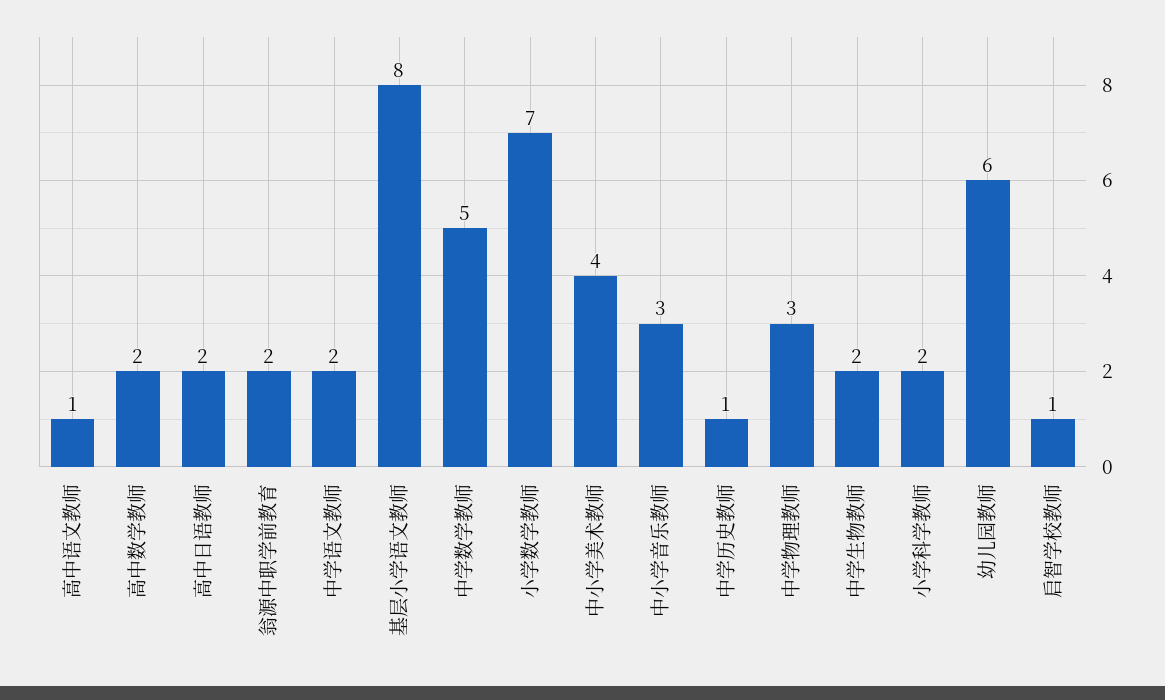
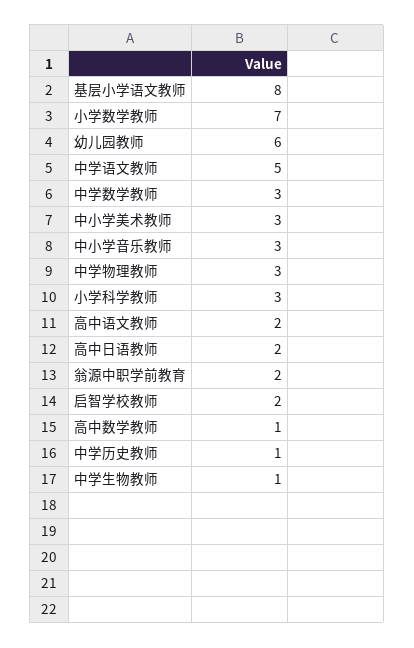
高中语文教师: 1 -> 2
高中数学教师: 2 -> 1
中学语文教师: 2 -> 5
中学数学教师: 5 -> 3
中小学美术教师: 4 -> 3
中学生物教师: 2 -> 1
小学科学教师: 2 -> 3
启智学校教师: 1 -> 2

